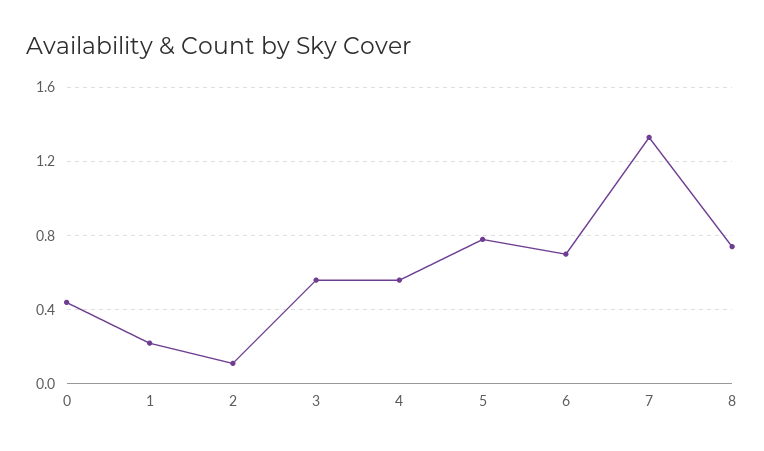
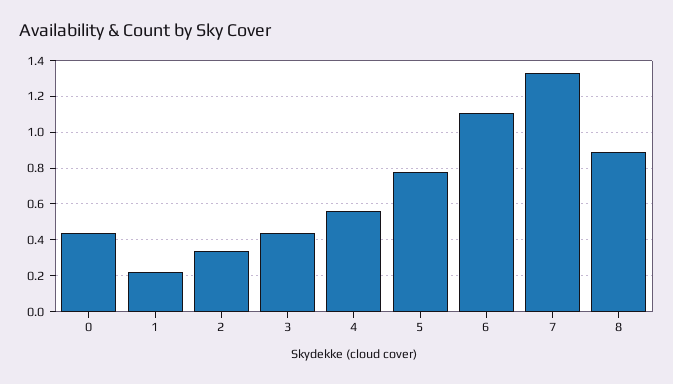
2: 0.1 -> 0.35
3: 0.55 -> 0.45
6: 0.7 -> 1.1
8: 0.75 -> 0.9

